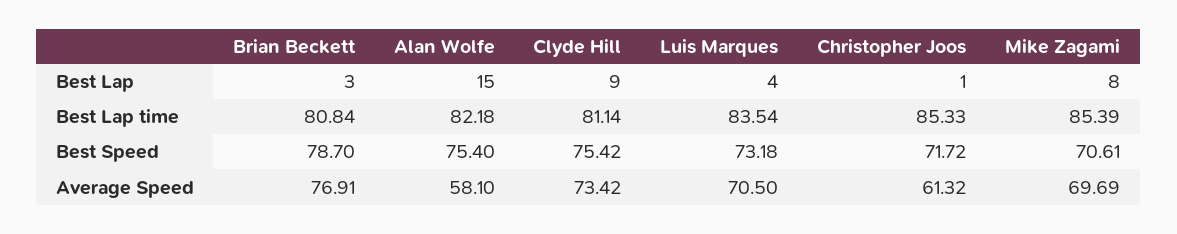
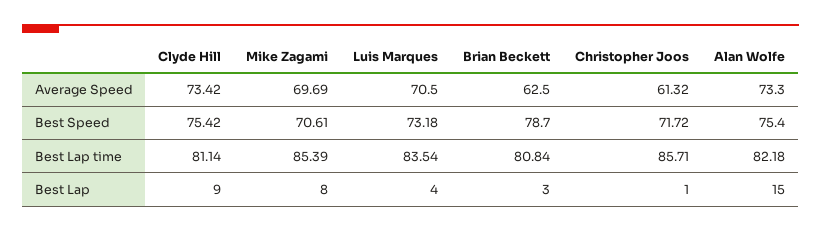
Christopher Joos, Best Lap time: 85.33 -> 85.71
Brian Beckett, Average Speed: 76.91 -> 62.5
Alan Wolfe, Average Speed: 58.1 -> 73.3

